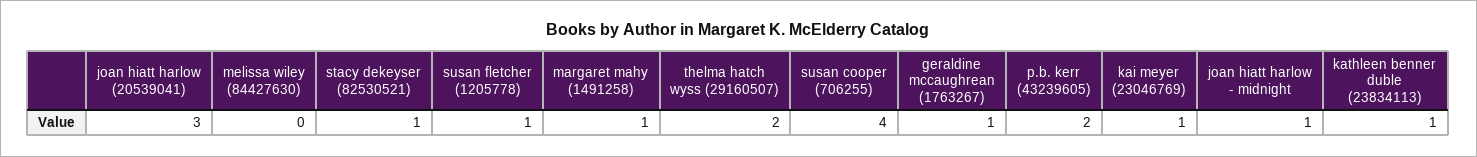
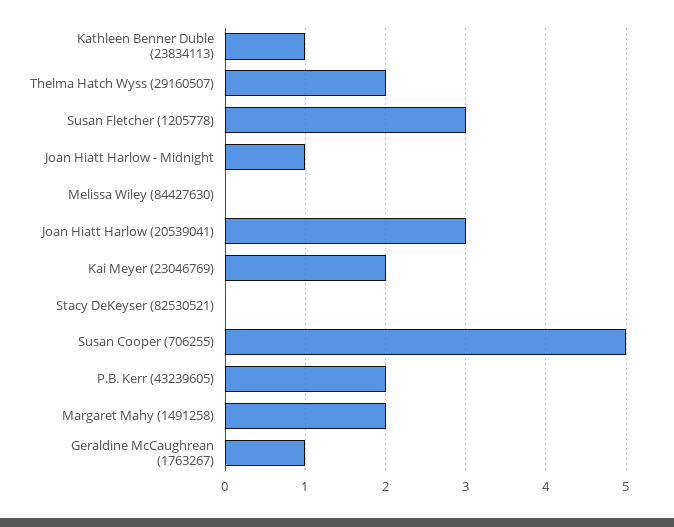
stacy dekeyser (82530521): 1 -> 0
susan fletcher (1205778): 1 -> 3
margaret mahy (1491258): 1 -> 2
susan cooper (706255): 4 -> 5
kai meyer (23046769): 1 -> 2

